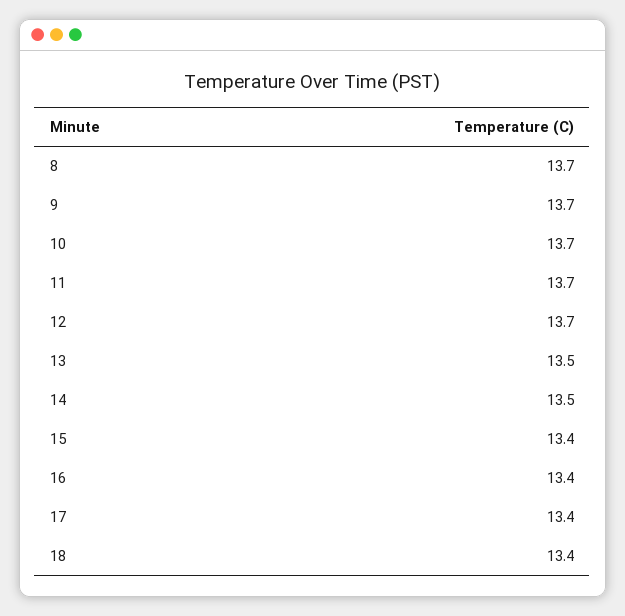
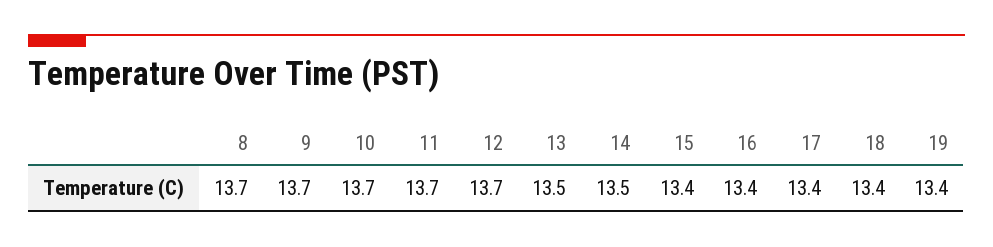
19: none -> 13.4

